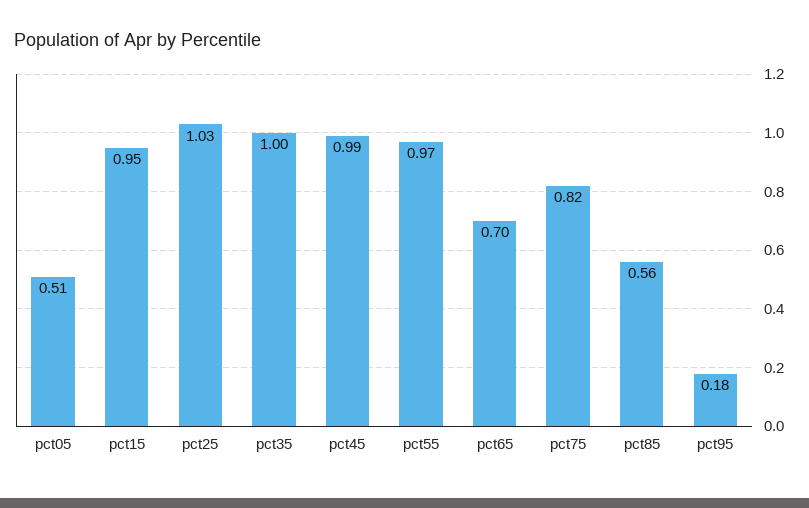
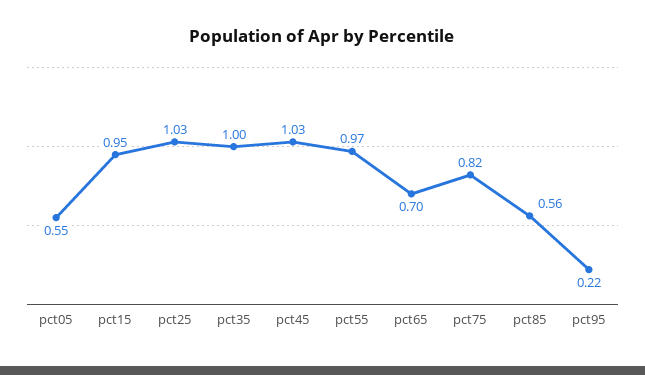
pct05: 0.51 -> 0.55
pct45: 0.99 -> 1.03
pct95: 0.18 -> 0.22

